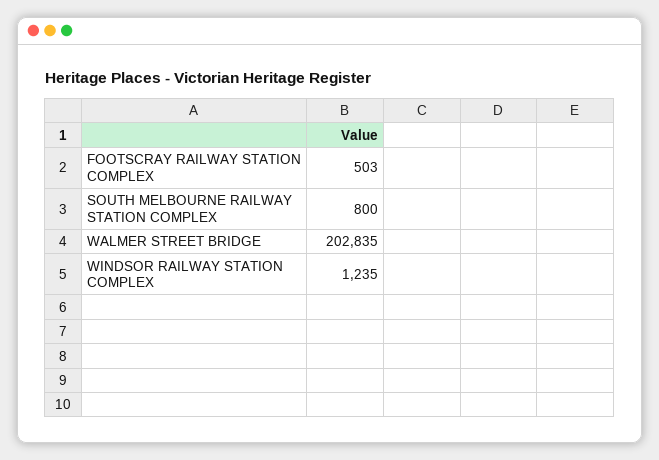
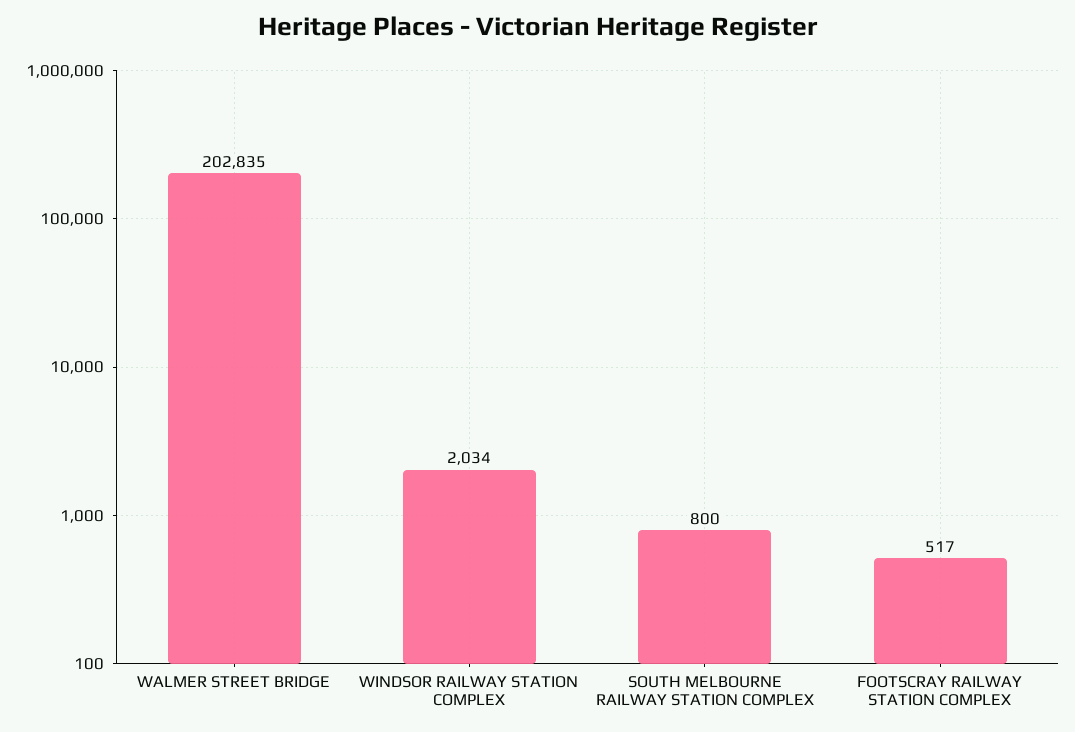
FOOTSCRAY RAILWAY STATION COMPLEX: 503 -> 517
WINDSOR RAILWAY STATION COMPLEX: 1235 -> 2034

